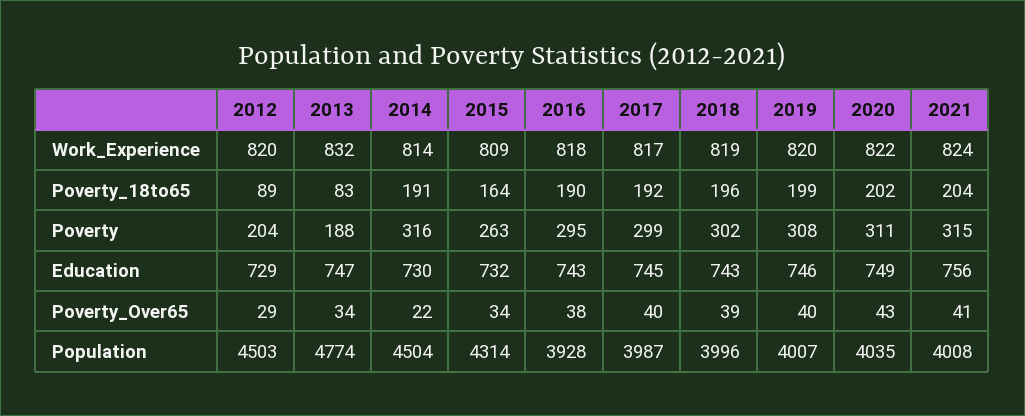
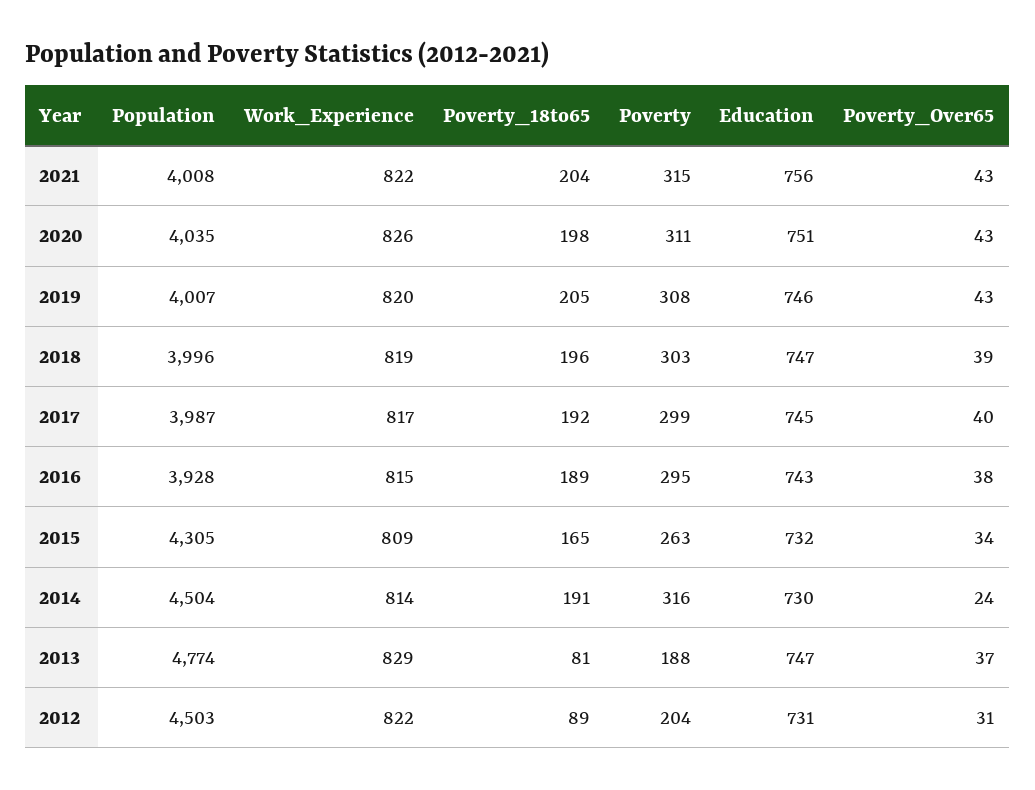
2012, Work_Experience: 820 -> 822
2013, Work_Experience: 832 -> 829
2016, Work_Experience: 818 -> 815
2020, Work_Experience: 822 -> 826
2021, Work_Experience: 824 -> 822
2013, Poverty_18to65: 83 -> 81
2015, Poverty_18to65: 164 -> 165
2016, Poverty_18to65: 190 -> 189
2019, Poverty_18to65: 199 -> 205
2020, Poverty_18to65: 202 -> 198
2018, Poverty: 302 -> 303
2012, Education: 729 -> 731
2018, Education: 743 -> 747
2020, Education: 749 -> 751
2012, Poverty_Over65: 29 -> 31
2013, Poverty_Over65: 34 -> 37
2014, Poverty_Over65: 22 -> 24
2019, Poverty_Over65: 40 -> 43
2021, Poverty_Over65: 41 -> 43
2015, Population: 4314 -> 4305

